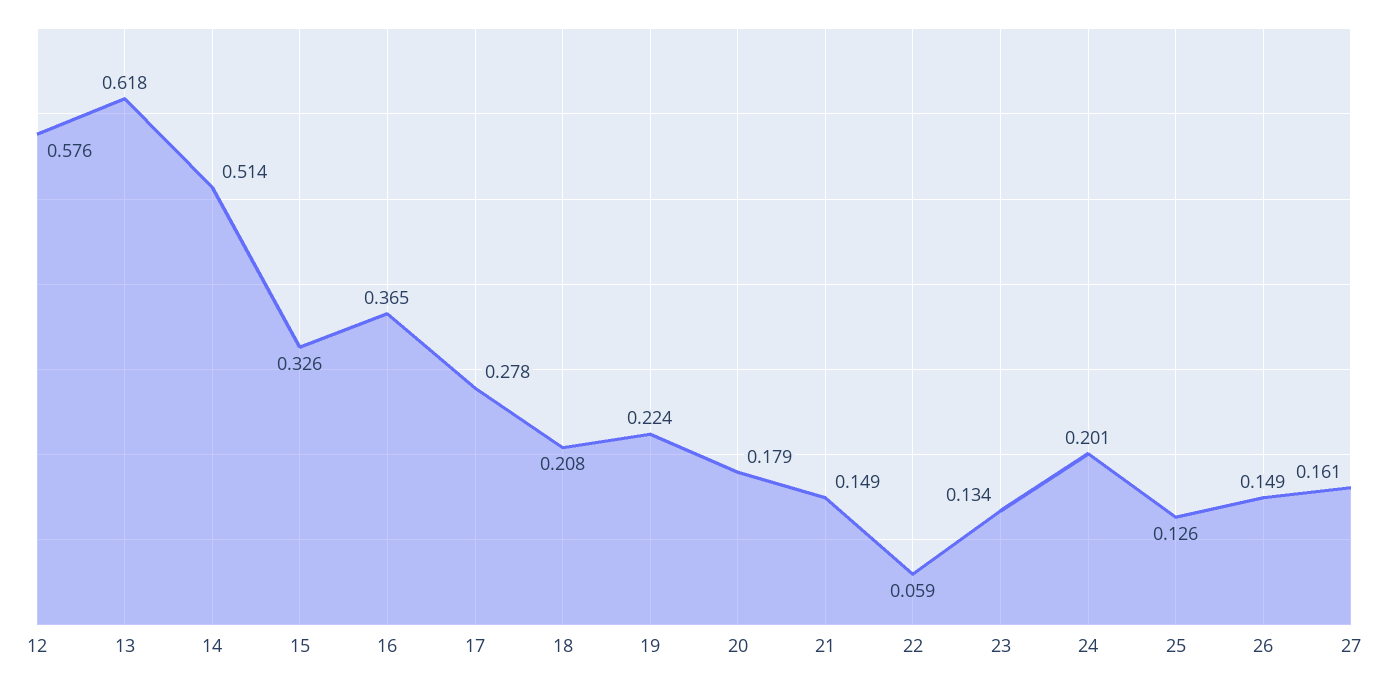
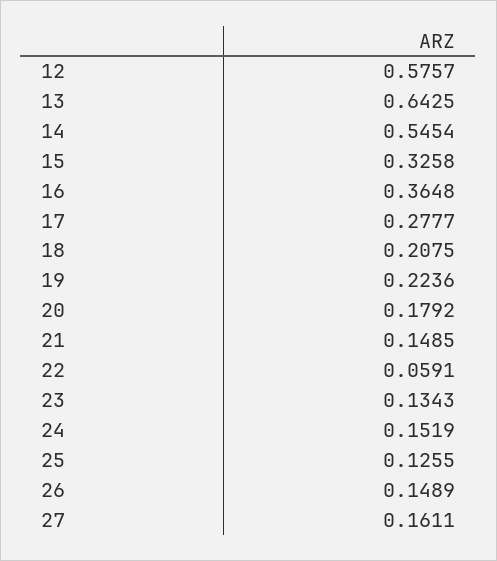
13: 0.618 -> 0.6425
14: 0.514 -> 0.5454
24: 0.201 -> 0.1519

